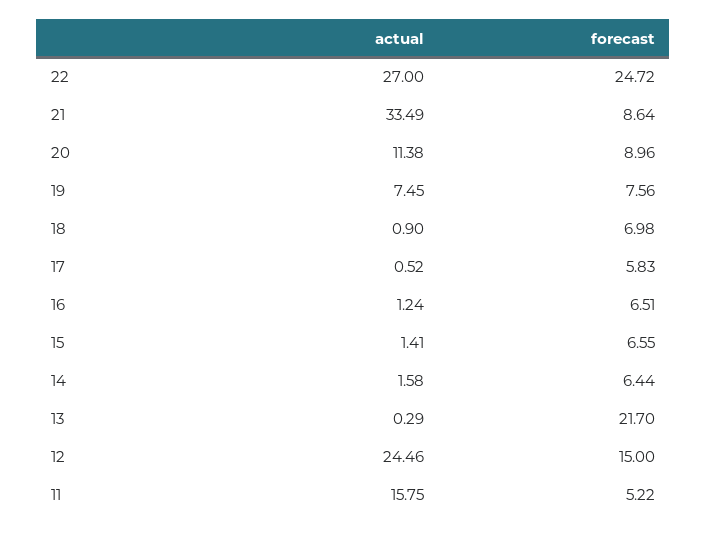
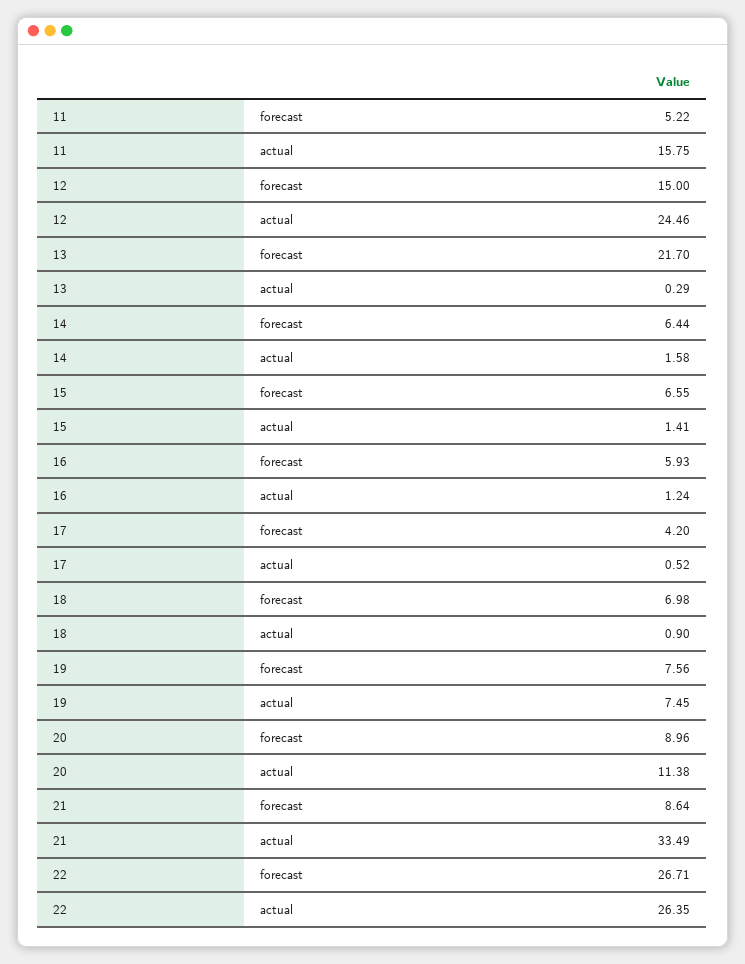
actual, 22: 27 -> 26.35
forecast, 22: 24.72 -> 26.71
forecast, 17: 5.83 -> 4.2
forecast, 16: 6.51 -> 5.93

